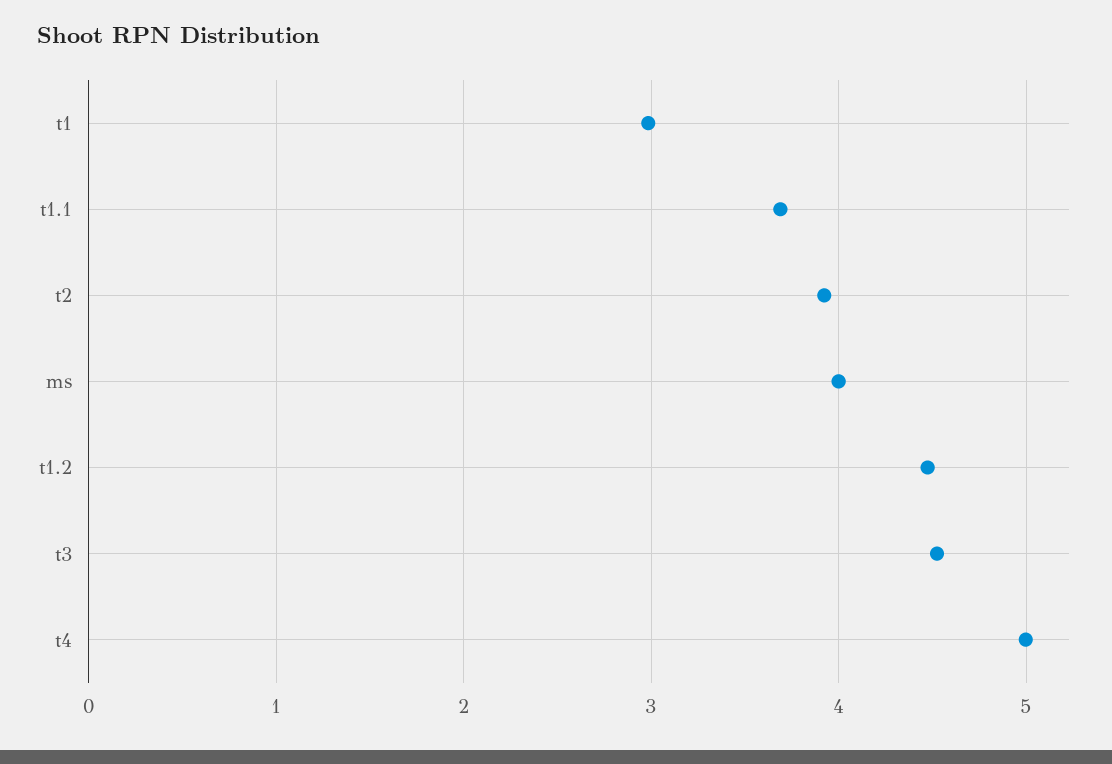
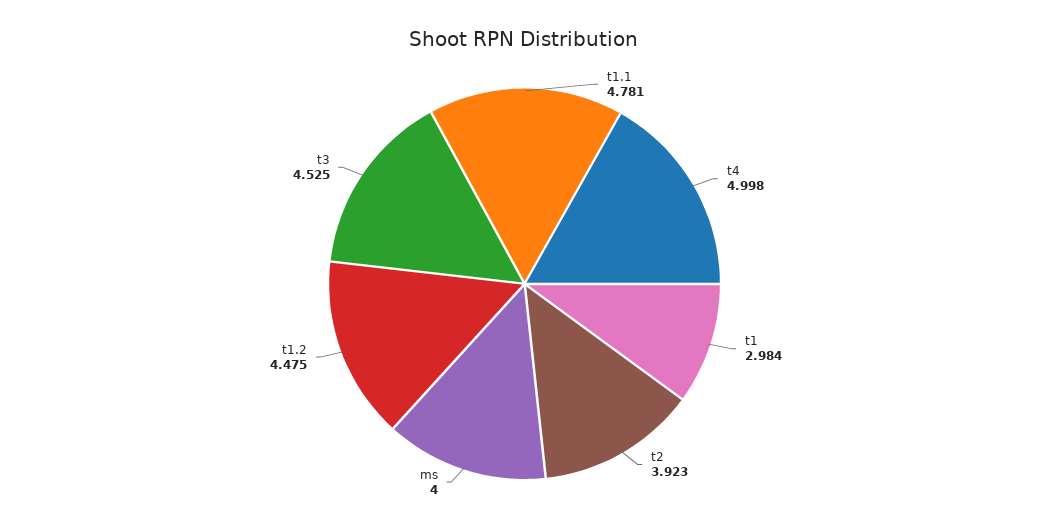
t1.1: 3.7 -> 4.781

